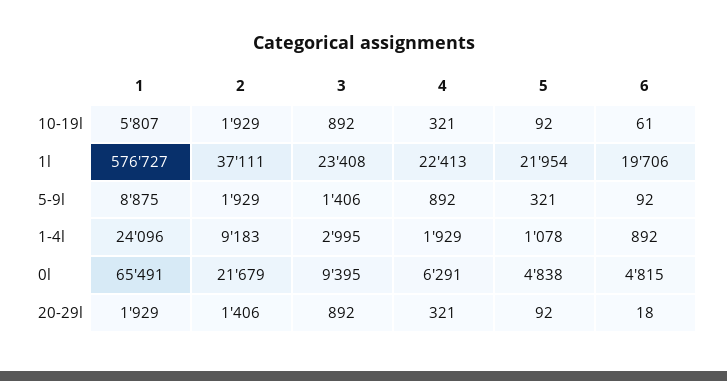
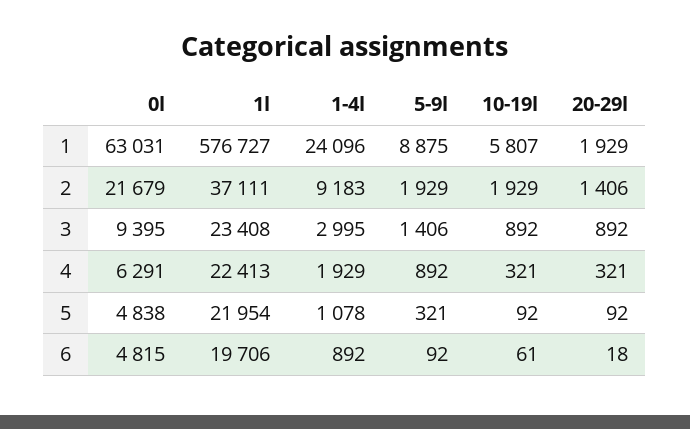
1, 0l: 65491 -> 63031

